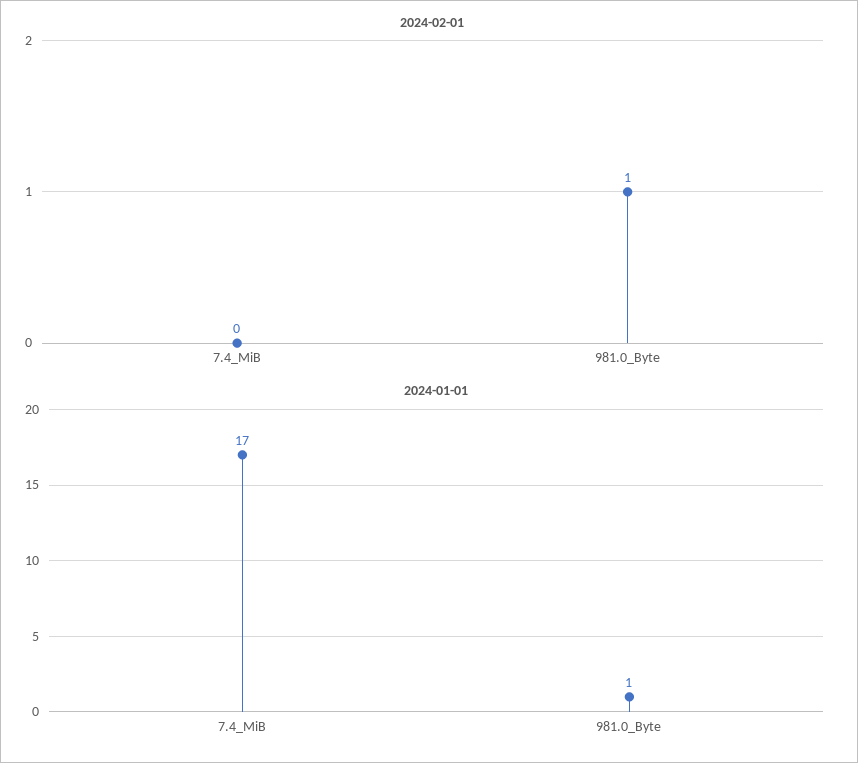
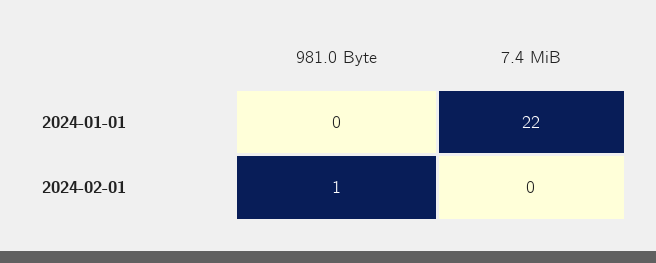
2024-01-01, 7.4_MiB: 17 -> 22
2024-01-01, 981.0_Byte: 1 -> 0

